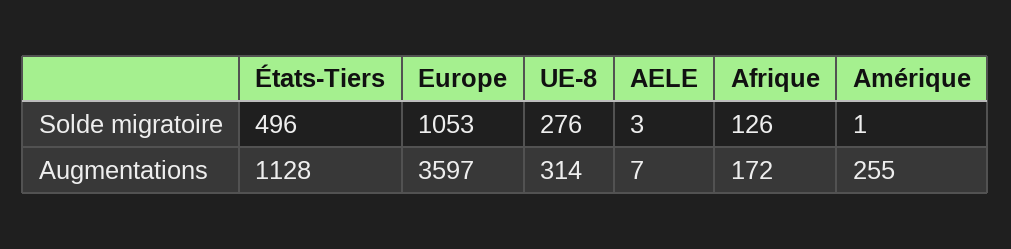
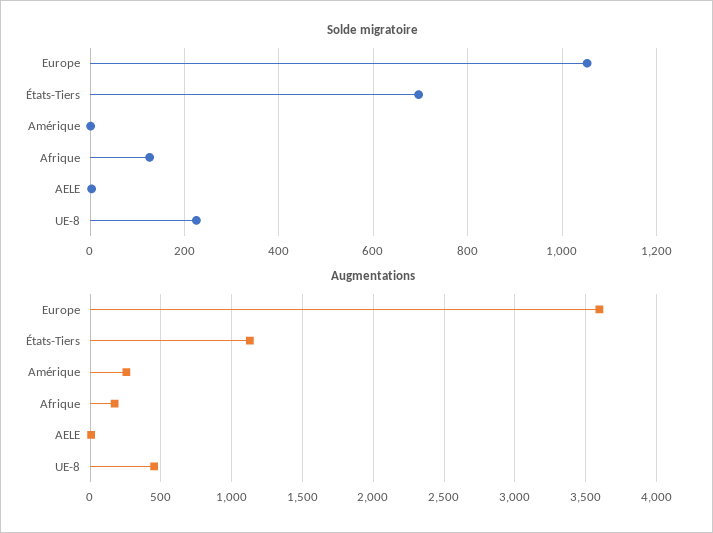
Solde migratoire, États-Tiers: 496 -> 700
Solde migratoire, UE-8: 276 -> 220
Augmentations, UE-8: 314 -> 450

